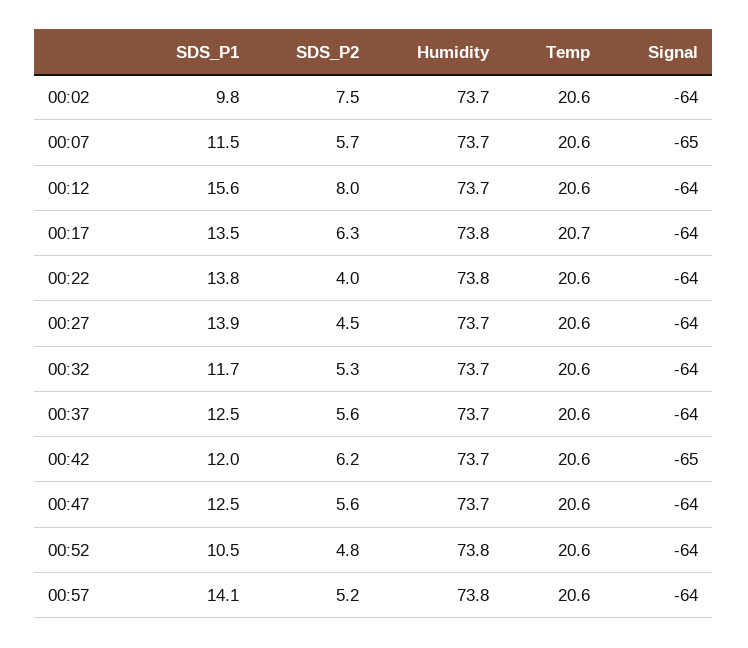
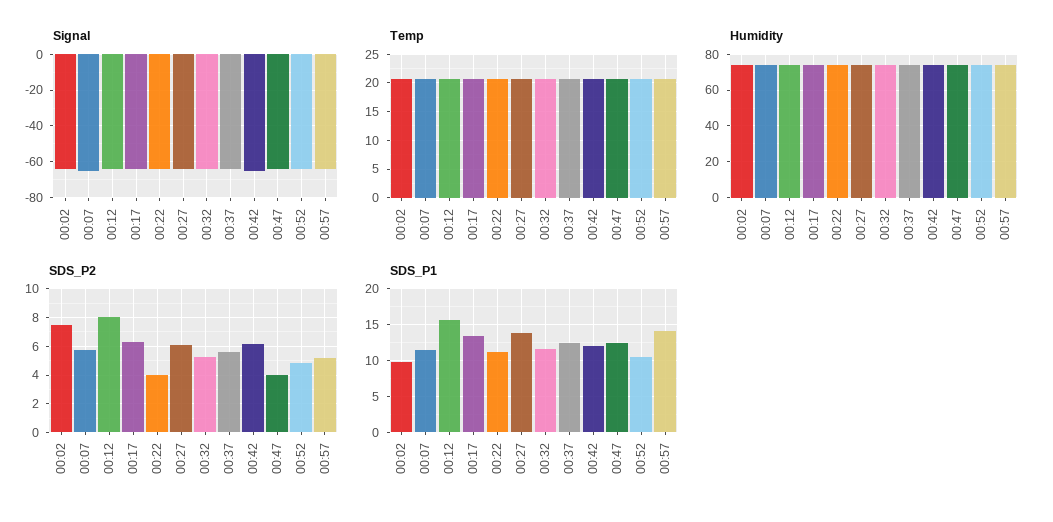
SDS_P1, 00:22: 13.8 -> 11
SDS_P2, 00:27: 4.5 -> 6
SDS_P2, 00:47: 5.6 -> 4

